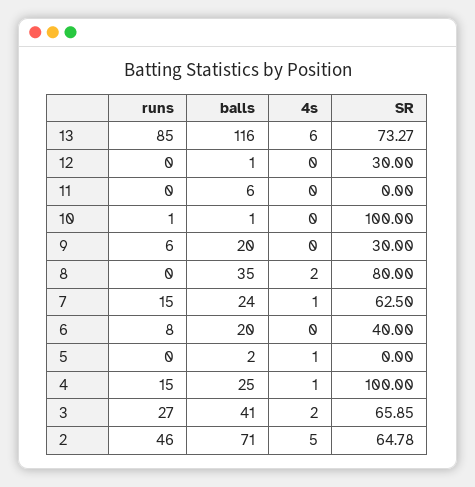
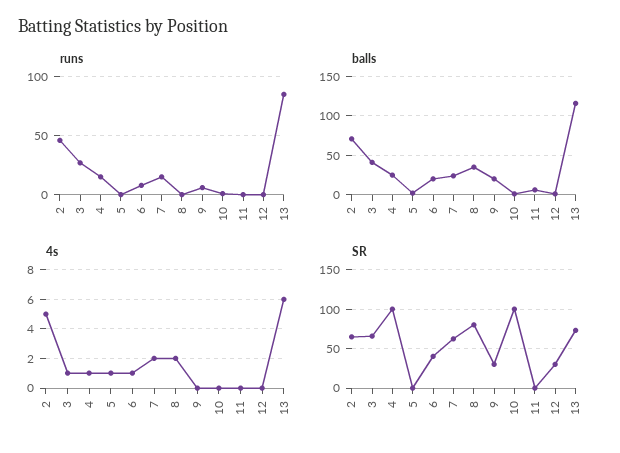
4s, 7: 1 -> 2
4s, 6: 0 -> 1
4s, 3: 2 -> 1

